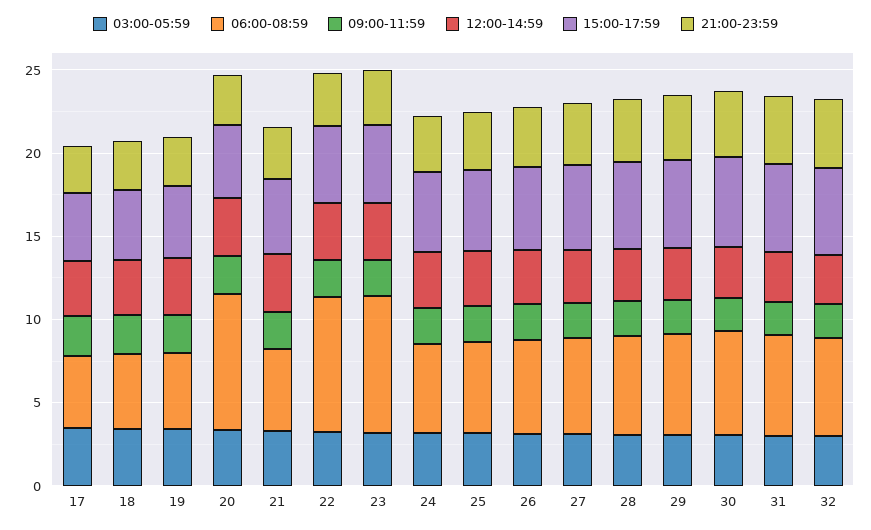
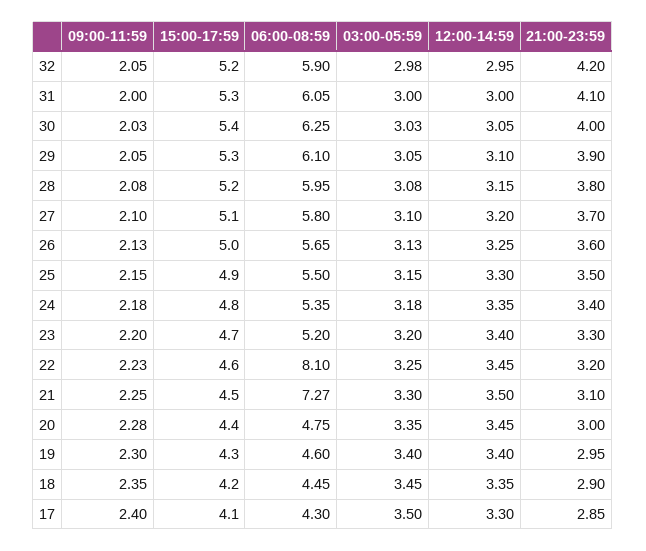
06:00-08:59, 20: 8 -> 4.75
06:00-08:59, 21: 5 -> 7.27
06:00-08:59, 23: 8 -> 5.2

